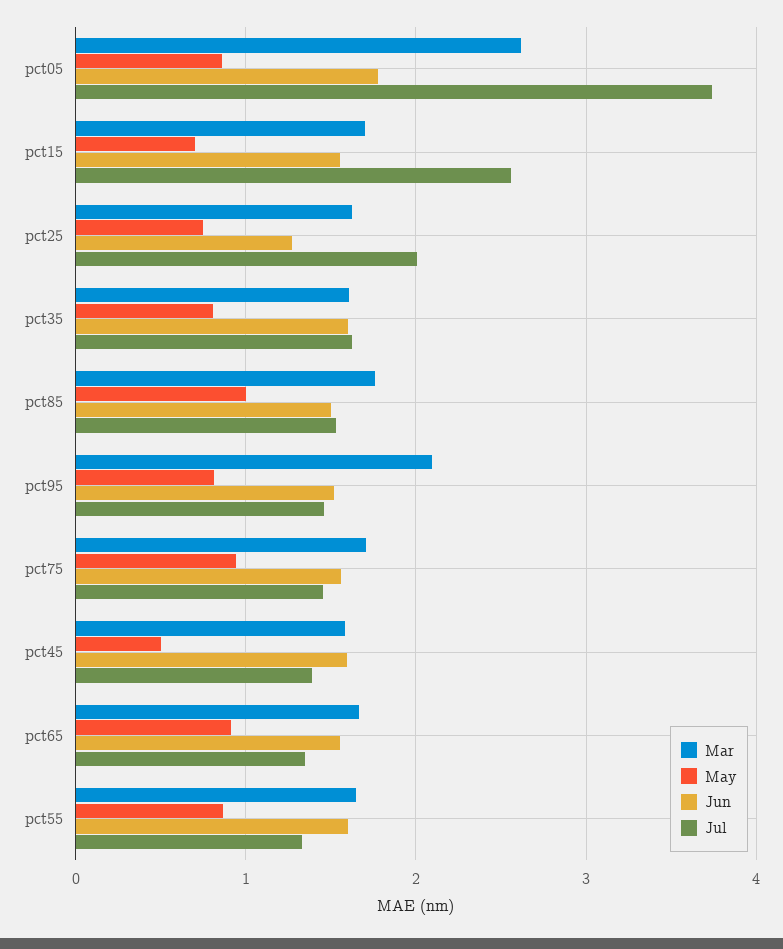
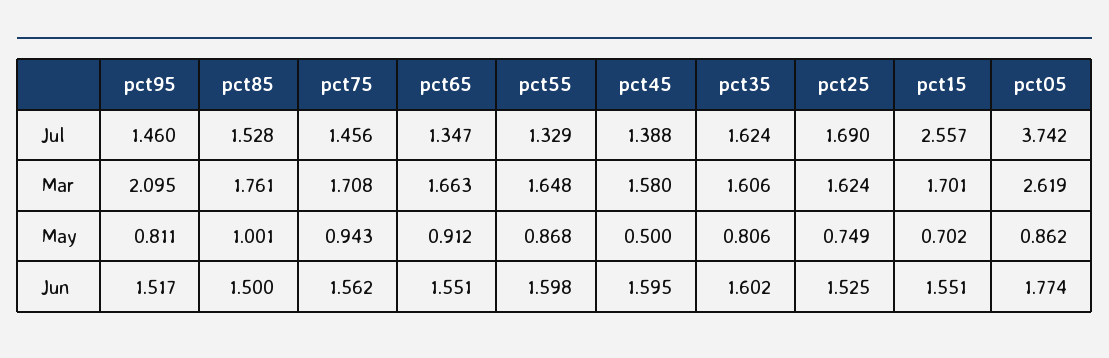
Jun, pct25: 1.3 -> 1.525
Jul, pct25: 2 -> 1.69

